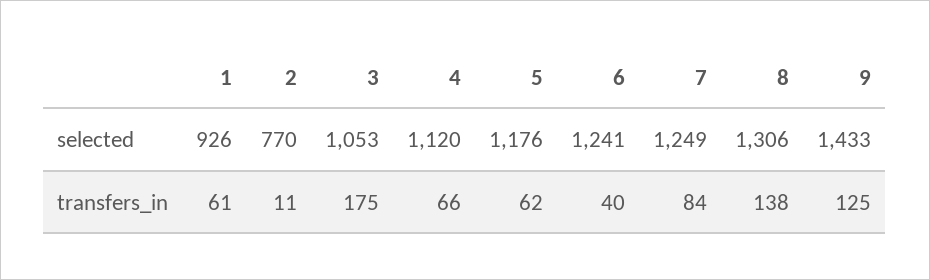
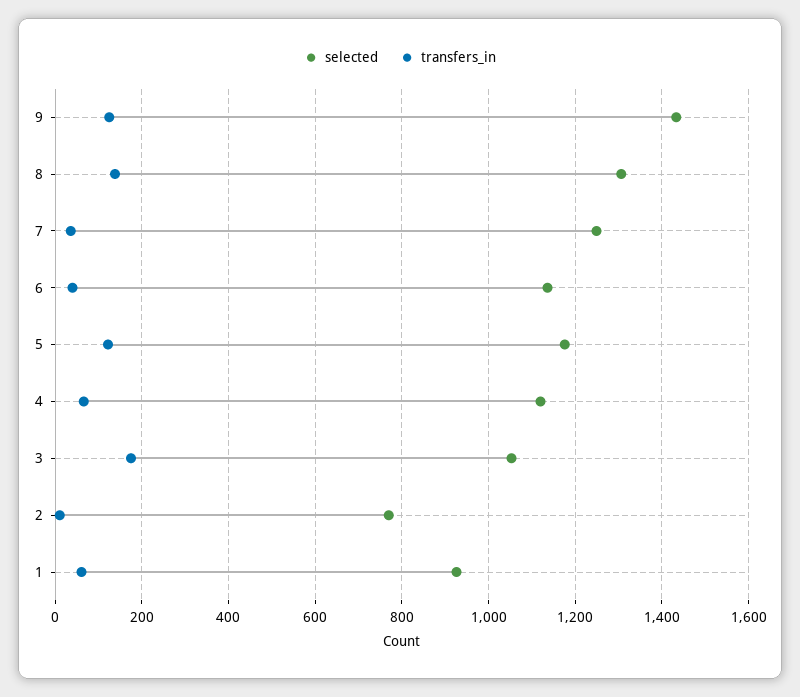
selected, 6: 1241 -> 1140
transfers_in, 5: 62 -> 120
transfers_in, 7: 84 -> 40

